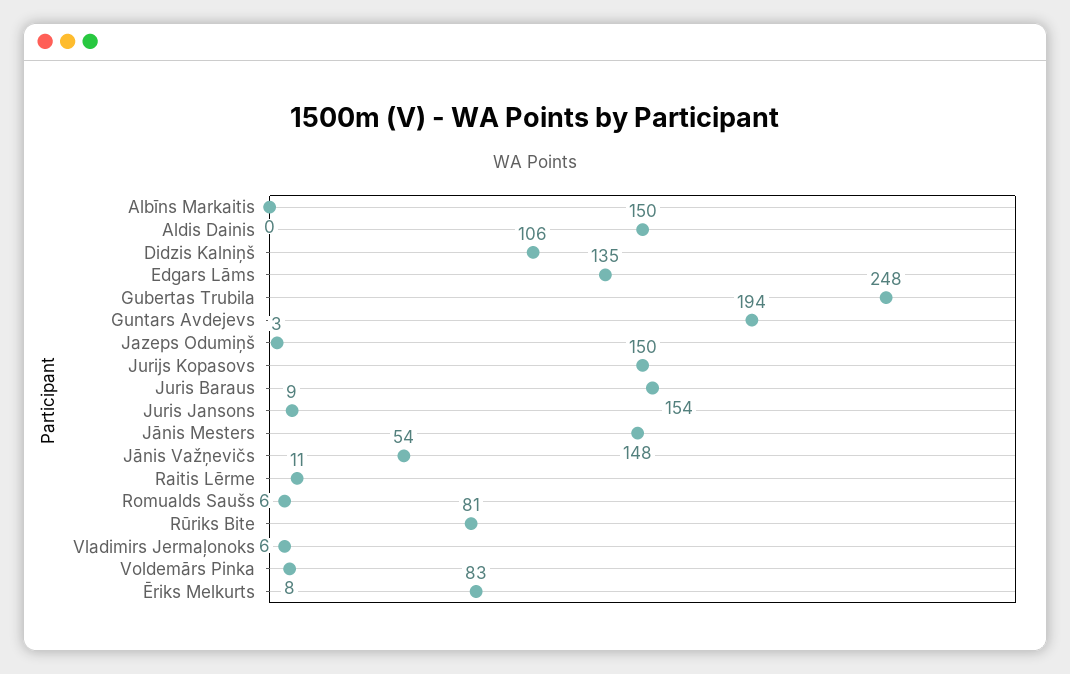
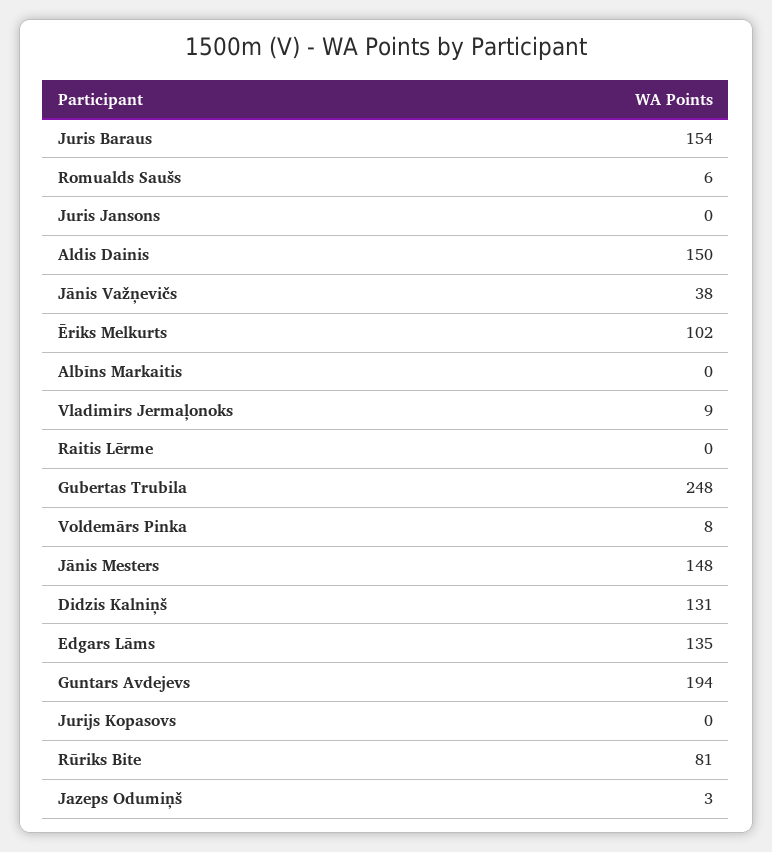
Didzis Kalniņš: 106 -> 131
Jurijs Kopasovs: 150 -> 0
Juris Jansons: 9 -> 0
Jānis Važņevičs: 54 -> 38
Raitis Lērme: 11 -> 0
Vladimirs Jermaļonoks: 6 -> 9
Ēriks Melkurts: 83 -> 102

